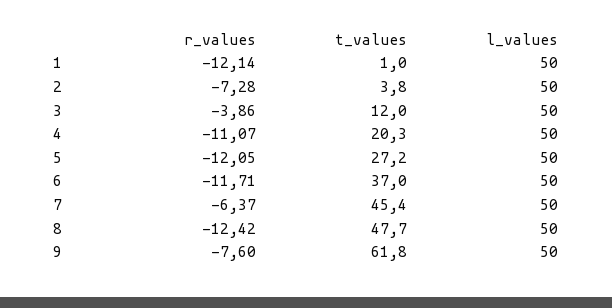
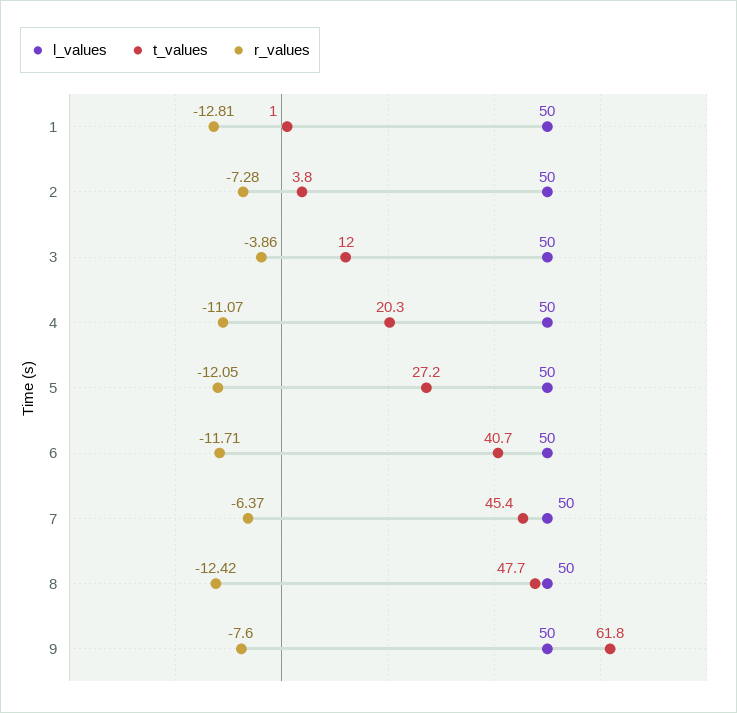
r_values, 1: -12.14 -> -12.81
t_values, 6: 37 -> 40.7

